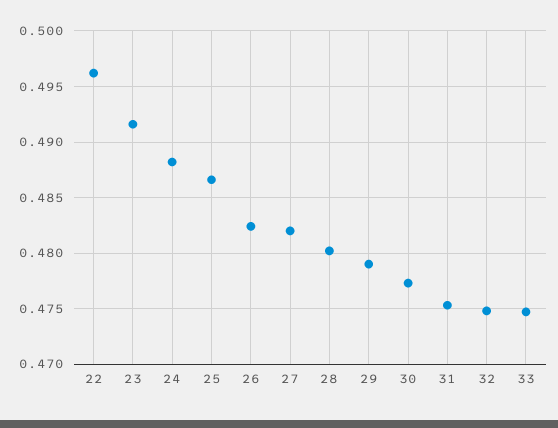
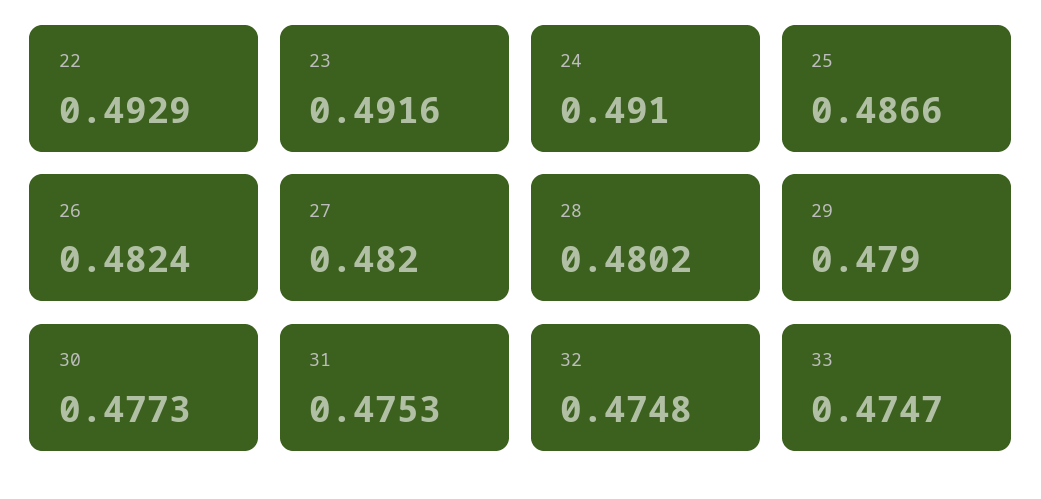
22: 0.496 -> 0.4929
24: 0.488 -> 0.491

